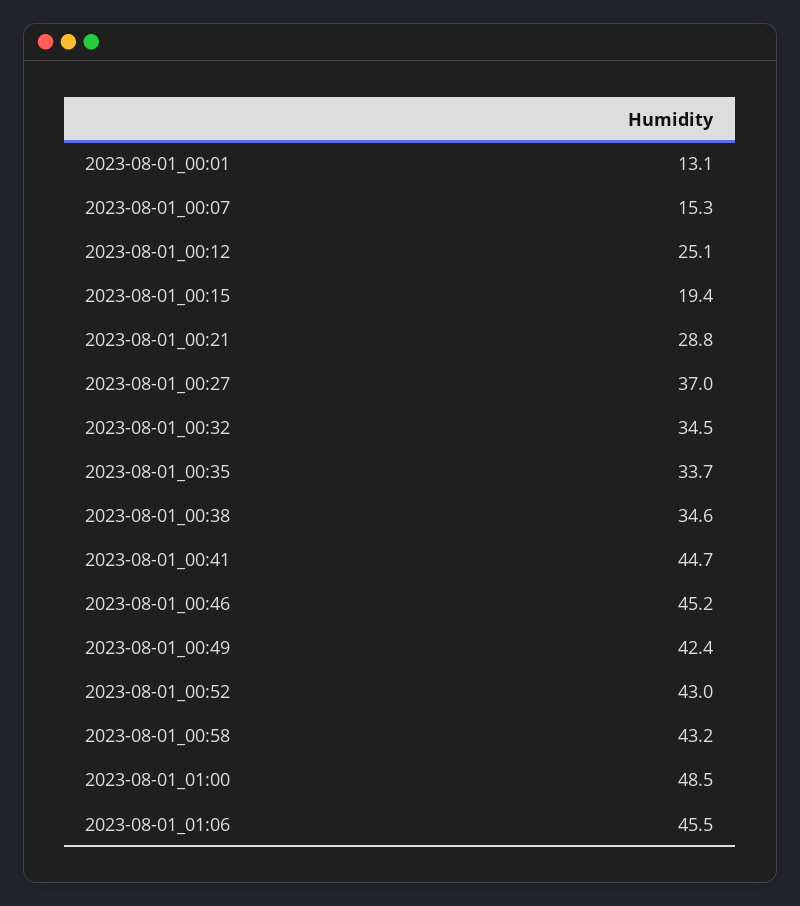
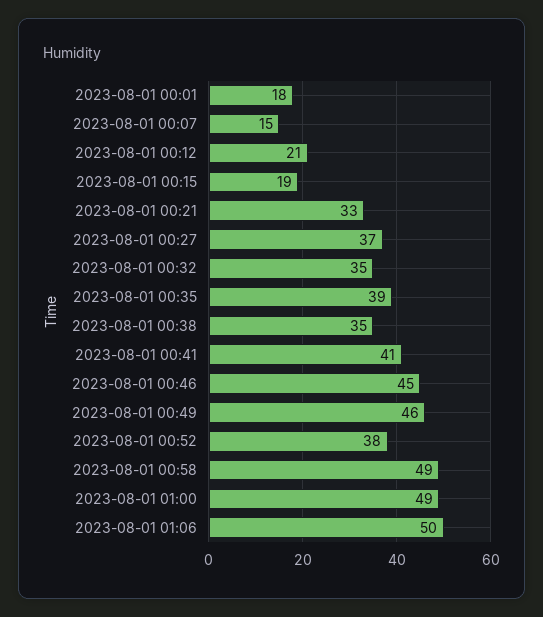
2023-08-01_00:01: 13.1 -> 18
2023-08-01_00:12: 25.1 -> 21
2023-08-01_00:21: 28.8 -> 33
2023-08-01_00:35: 33.7 -> 39
2023-08-01_00:41: 44.7 -> 41
2023-08-01_00:49: 42.4 -> 46
2023-08-01_00:52: 43 -> 38
2023-08-01_00:58: 43.2 -> 49
2023-08-01_01:06: 45.5 -> 50

